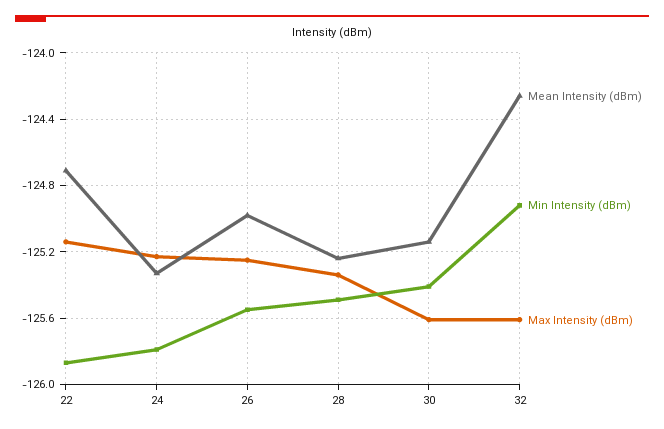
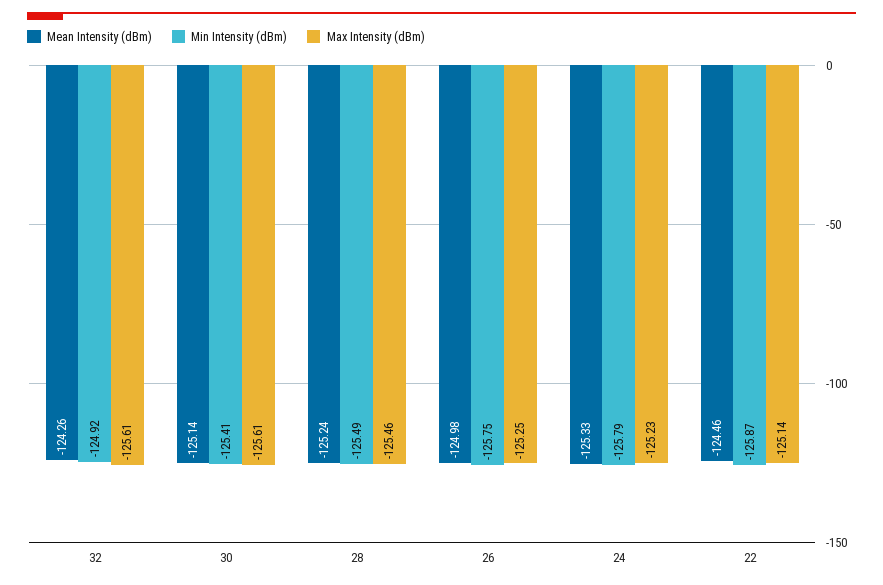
Mean Intensity (dBm), 22: -124.7 -> -124.46
Min Intensity (dBm), 26: -125.55 -> -125.75
Max Intensity (dBm), 28: -125.35 -> -125.46

